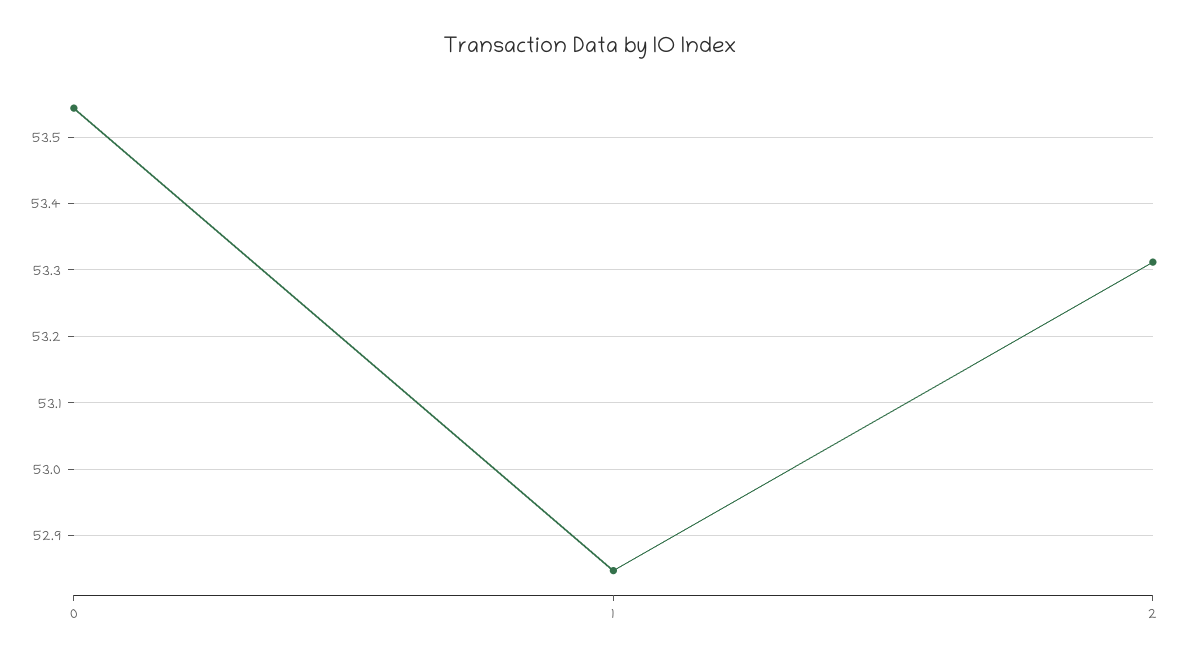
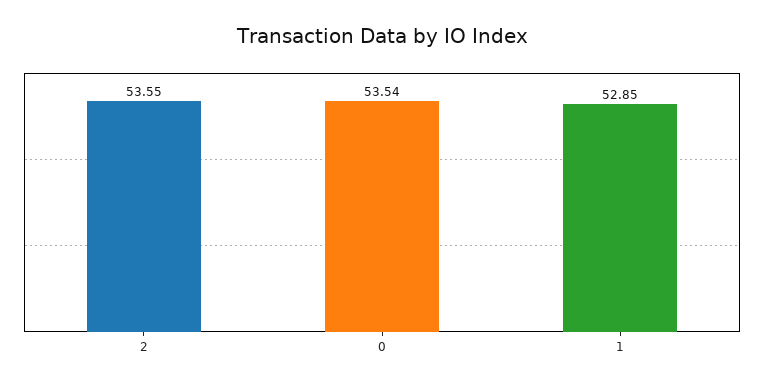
2: 53.31 -> 53.55

